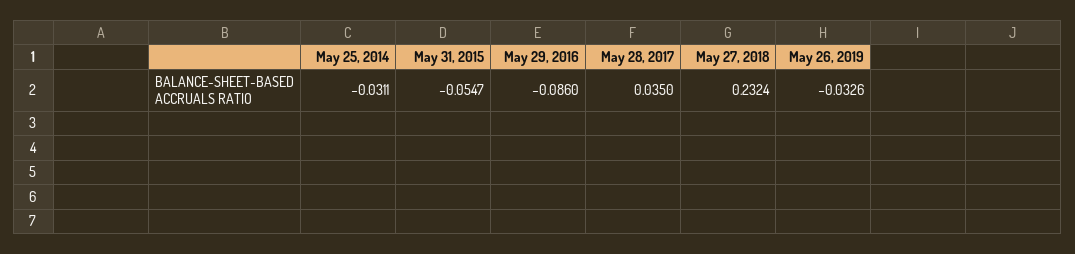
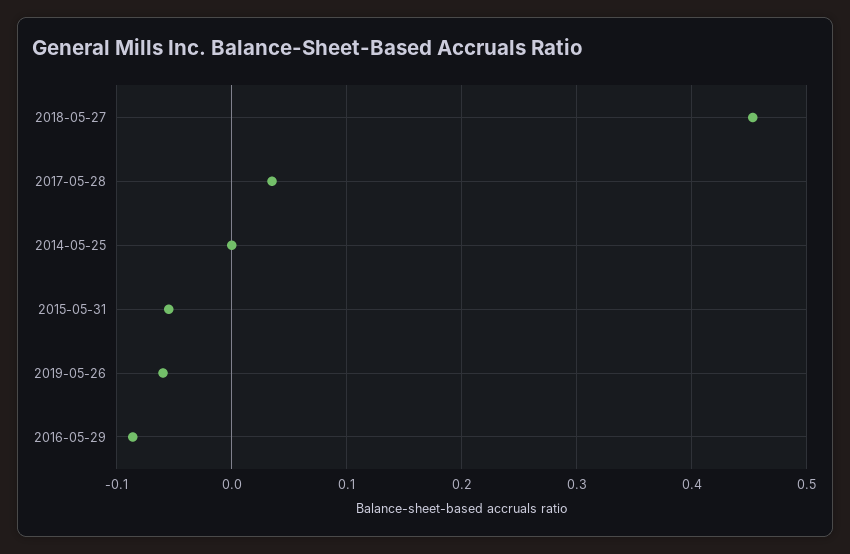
May 25, 2014: -0.0311 -> 0
May 27, 2018: 0.2324 -> 0.45
May 26, 2019: -0.0326 -> -0.06

